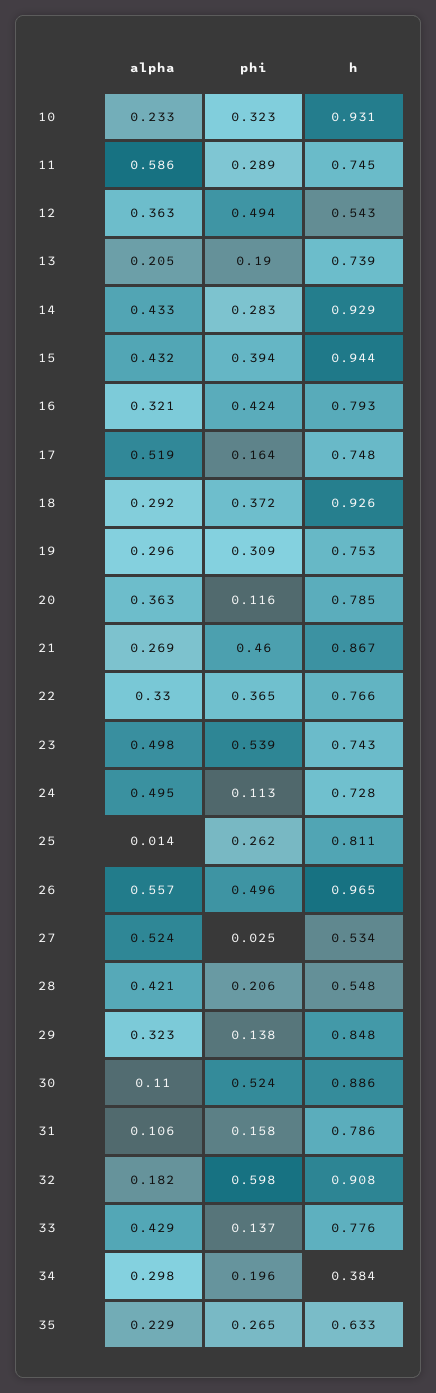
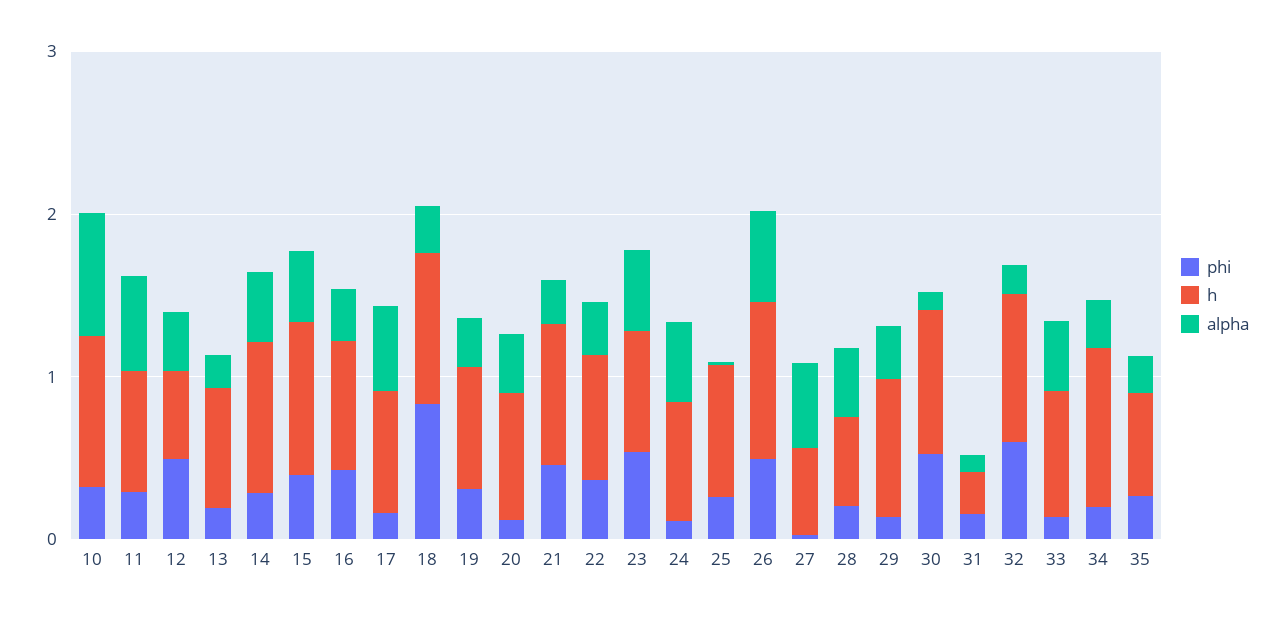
alpha, 10: 0.233 -> 0.8
phi, 18: 0.372 -> 0.8
h, 31: 0.786 -> 0.2
h, 34: 0.384 -> 1

